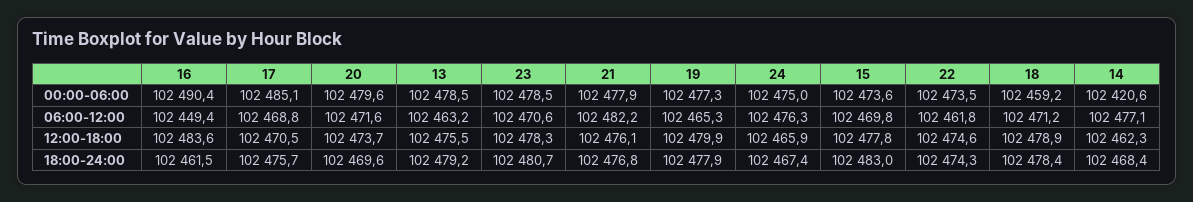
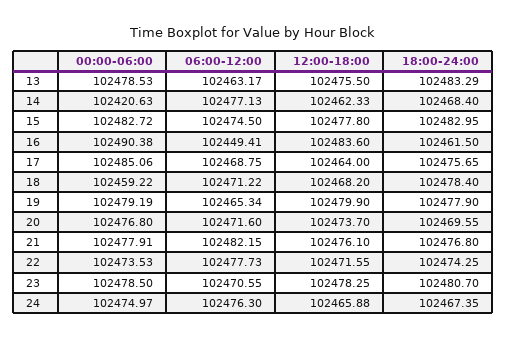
20, 00:00-06:00: 102479.6 -> 102476.8
19, 00:00-06:00: 102477.3 -> 102479.19
15, 00:00-06:00: 102473.6 -> 102482.72
15, 06:00-12:00: 102469.8 -> 102474.5
22, 06:00-12:00: 102461.8 -> 102477.73
17, 12:00-18:00: 102470.5 -> 102464
22, 12:00-18:00: 102474.6 -> 102471.55
18, 12:00-18:00: 102478.9 -> 102468.2
13, 18:00-24:00: 102479.2 -> 102483.29

